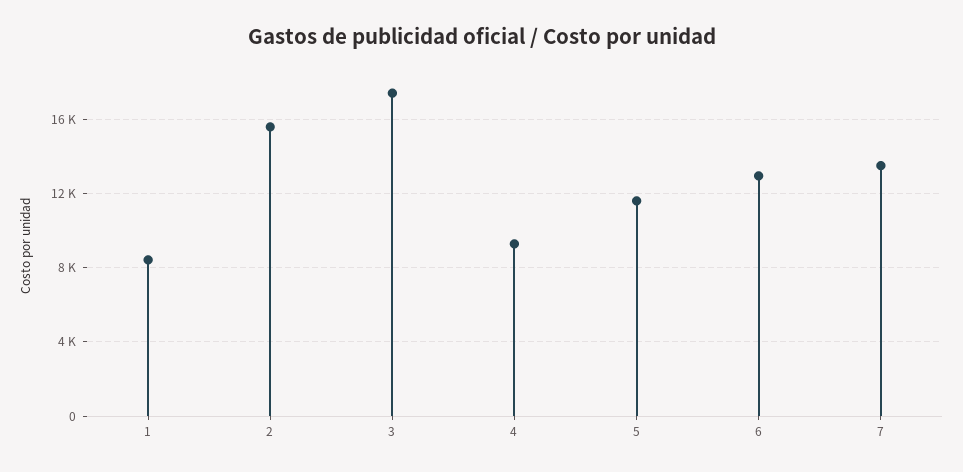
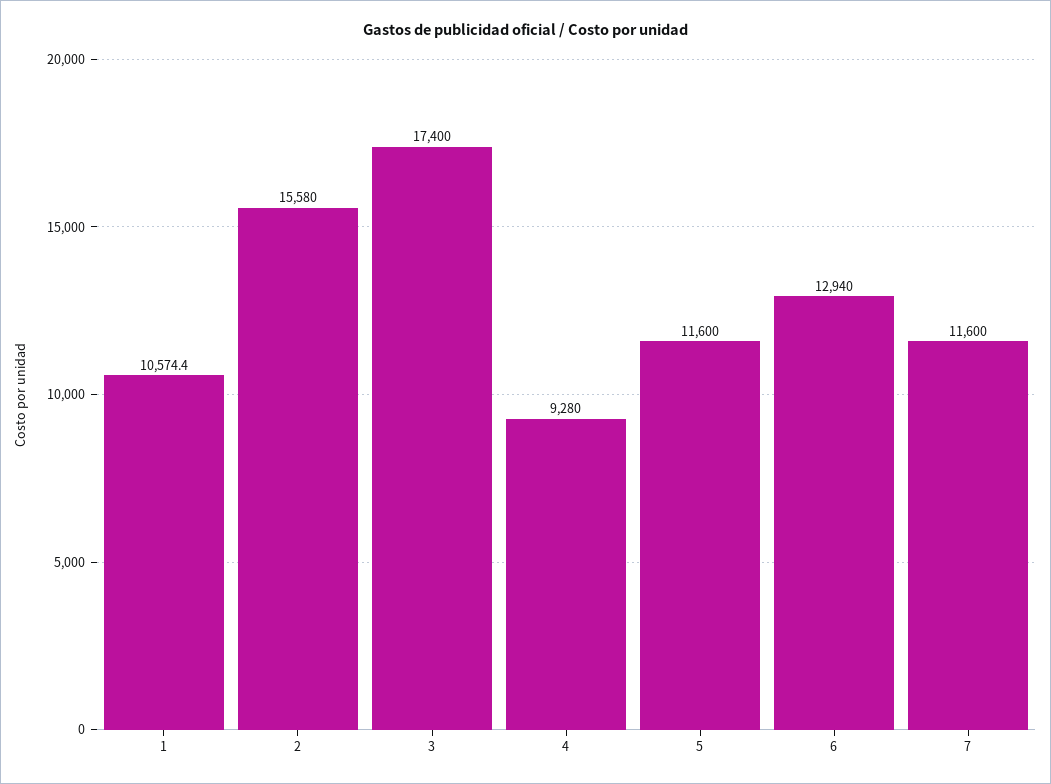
1: 8500 -> 10574.4
7: 13500 -> 11600

